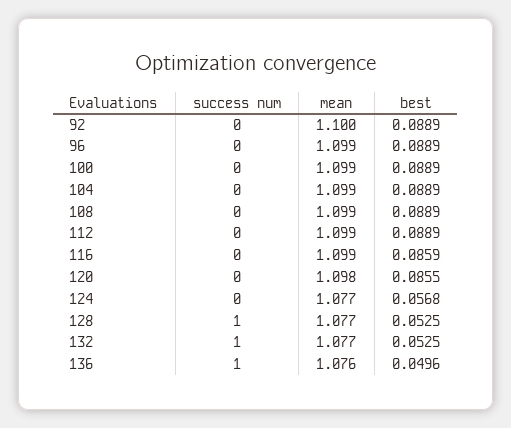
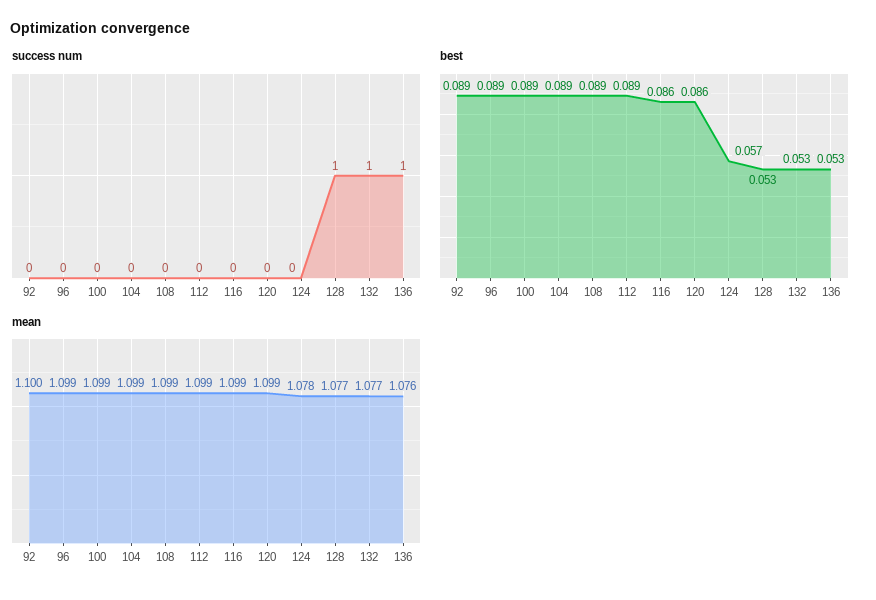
mean, 120: 1.098 -> 1.099
mean, 124: 1.077 -> 1.078
best, 136: 0.0496 -> 0.053

